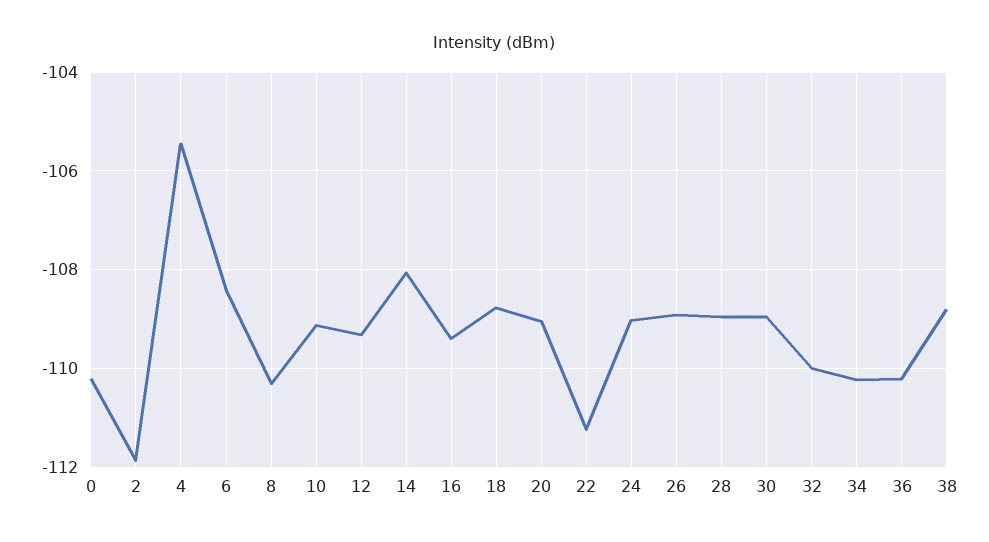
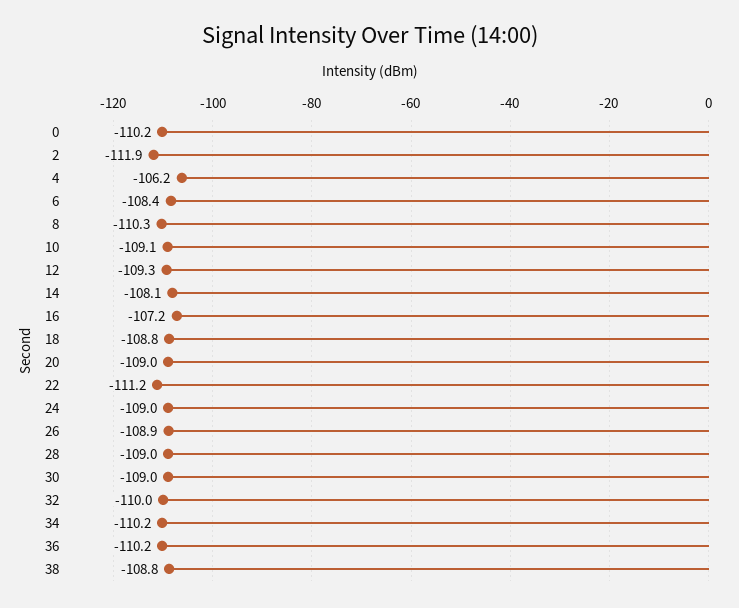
4: -105.4 -> -106.2
16: -109.4 -> -107.2

